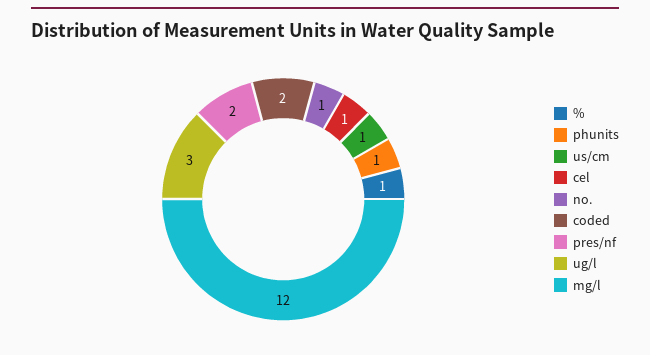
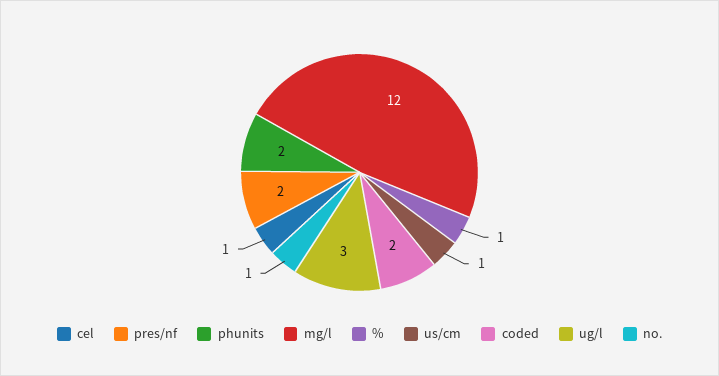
phunits: 1 -> 2

